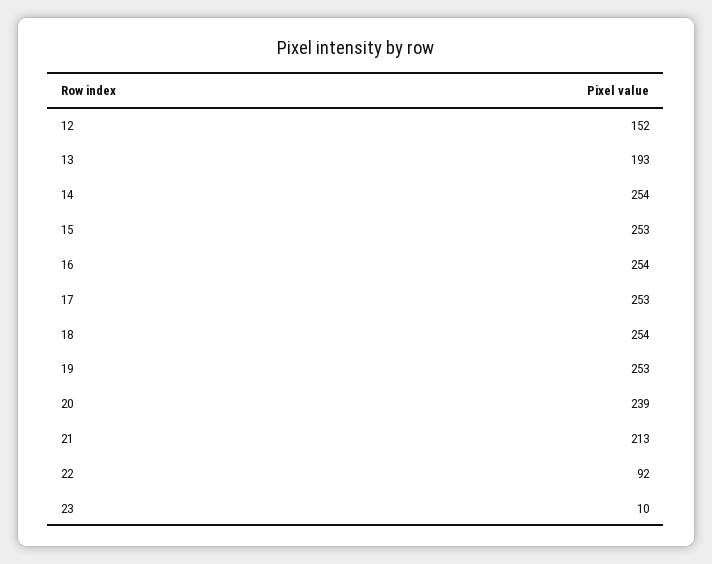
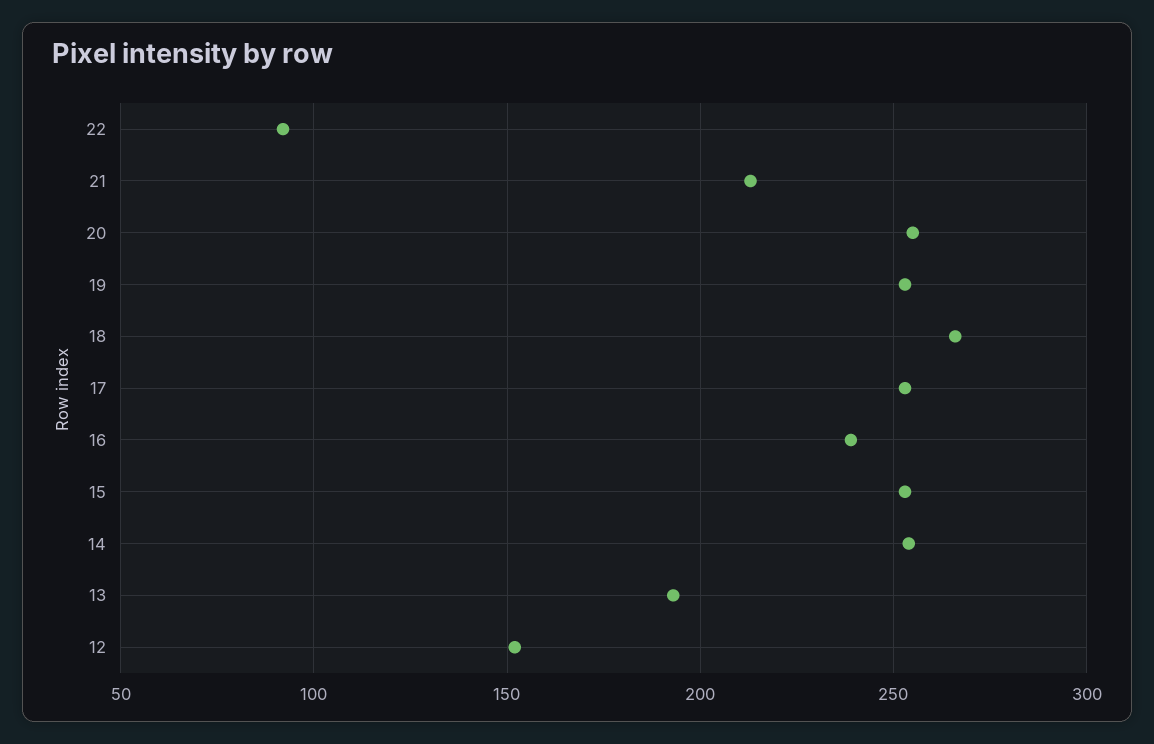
16: 254 -> 240
18: 254 -> 265
20: 239 -> 255
23: 10 -> none

